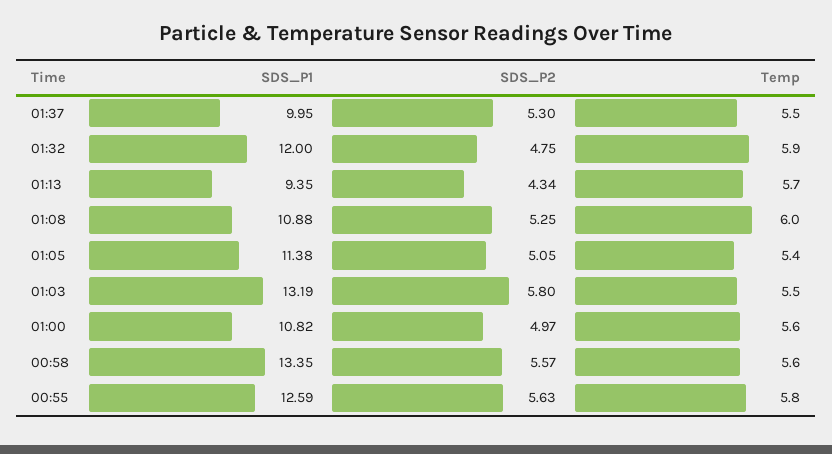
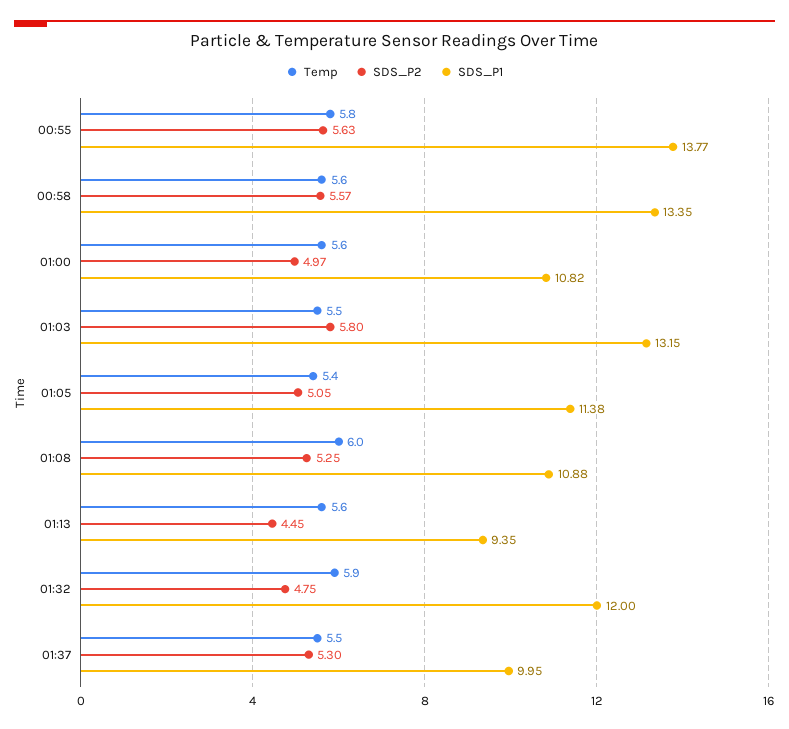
SDS_P2, 01:13: 4.34 -> 4.45
Temp, 01:13: 5.7 -> 5.6
SDS_P1, 01:03: 13.19 -> 13.15
SDS_P1, 00:55: 12.59 -> 13.77

